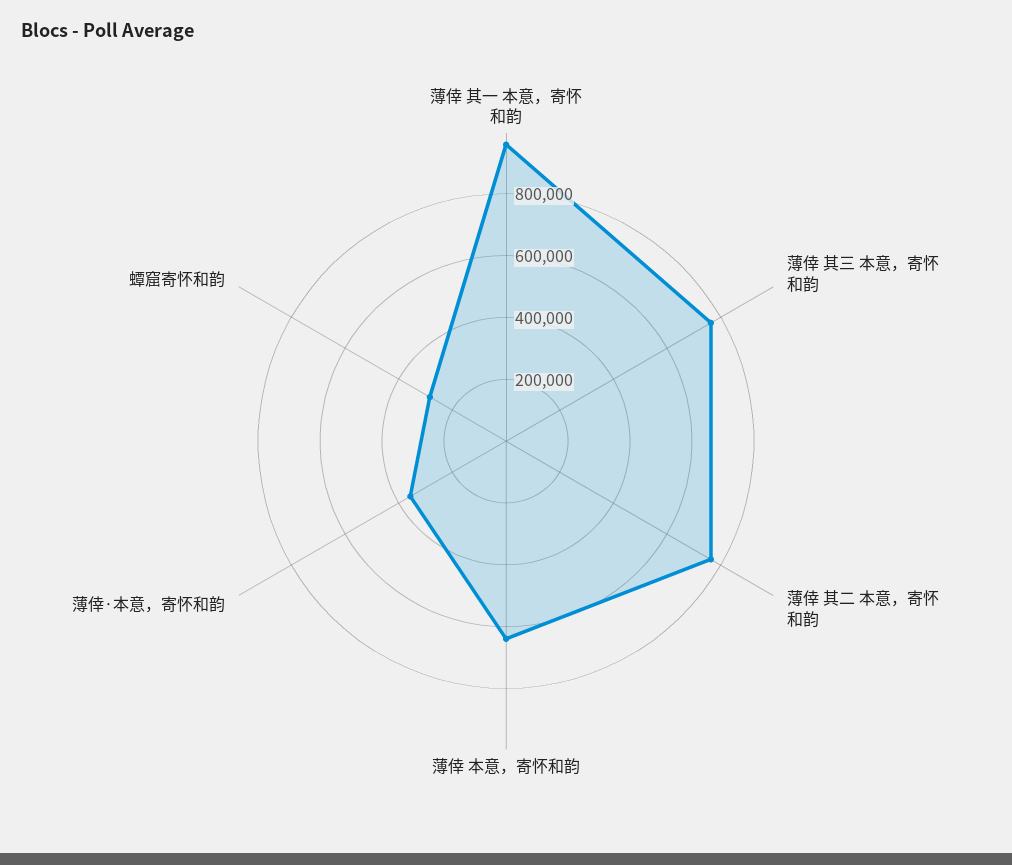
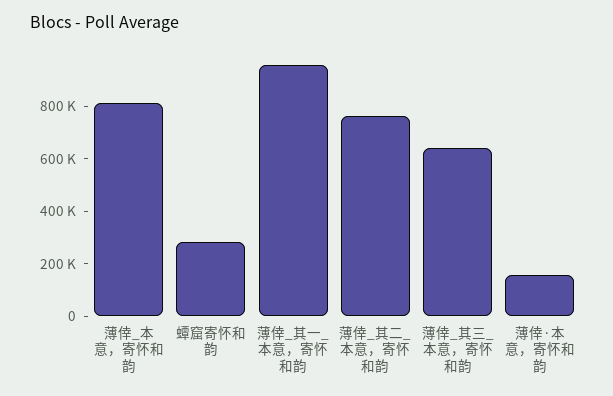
薄倖 其三 本意，寄怀和韵: 750000 -> 650000
薄倖 本意，寄怀和韵: 650000 -> 800000
薄倖·本意，寄怀和韵: 350000 -> 150000

